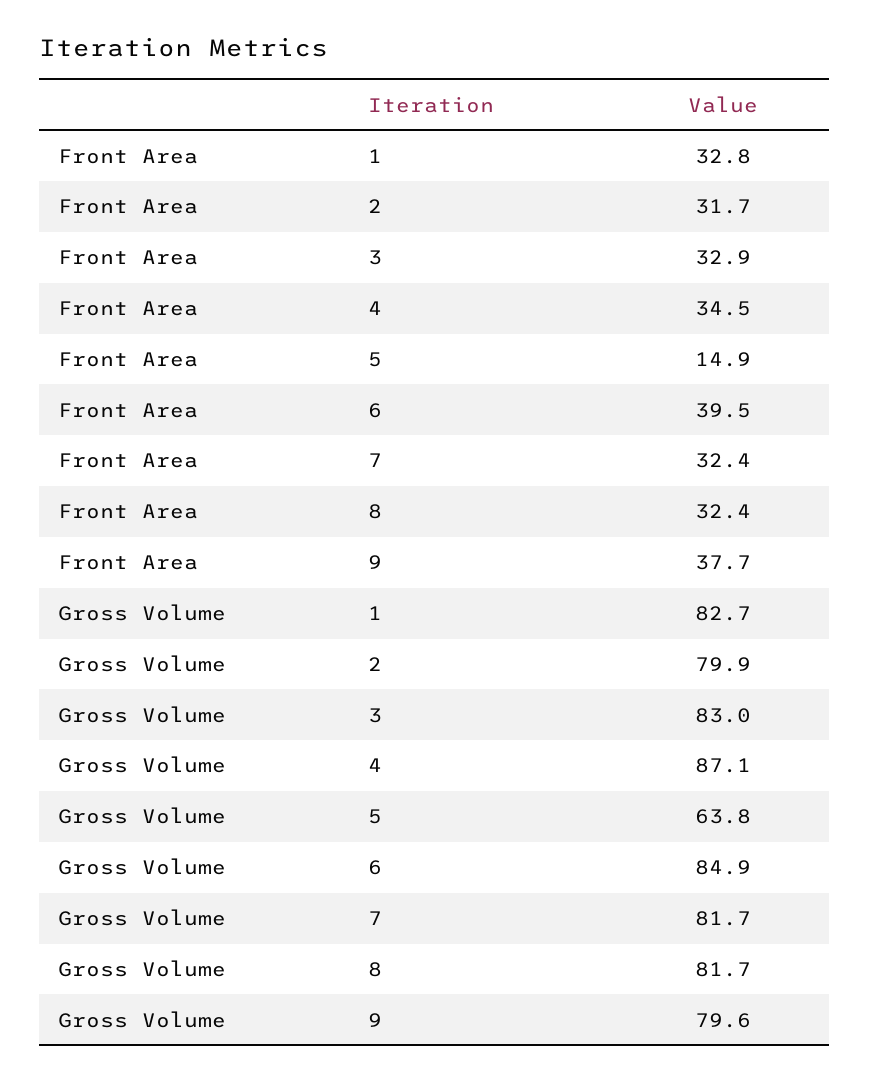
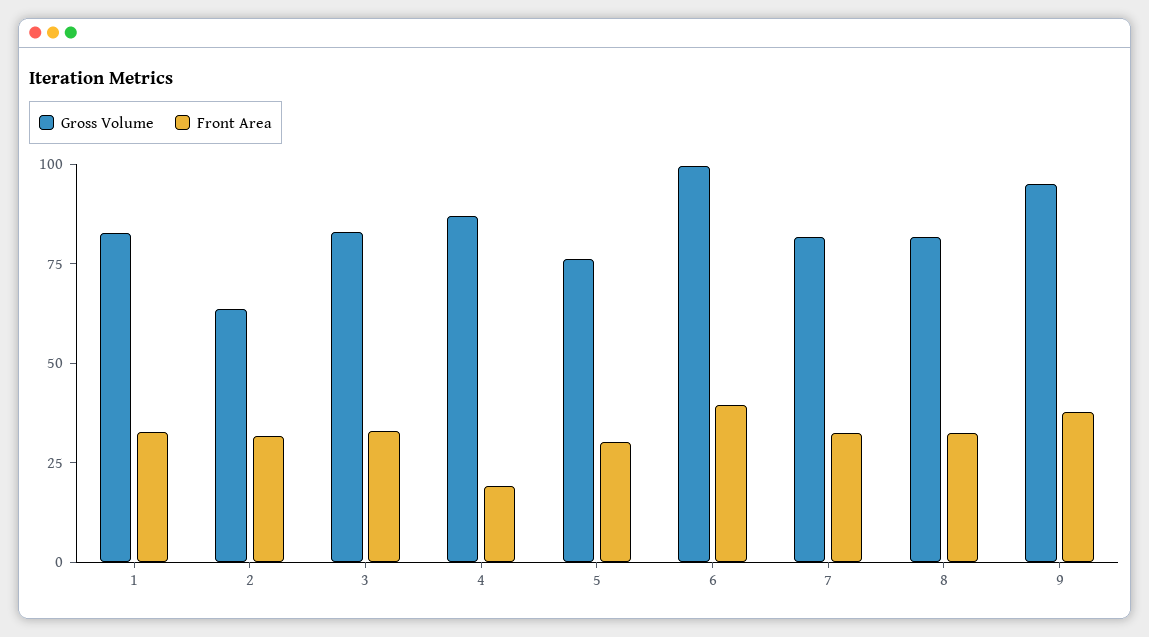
Front Area, 4: 34.5 -> 20
Front Area, 5: 14.9 -> 30
Gross Volume, 2: 79.9 -> 65
Gross Volume, 5: 63.8 -> 75
Gross Volume, 6: 84.9 -> 100
Gross Volume, 9: 79.6 -> 95

